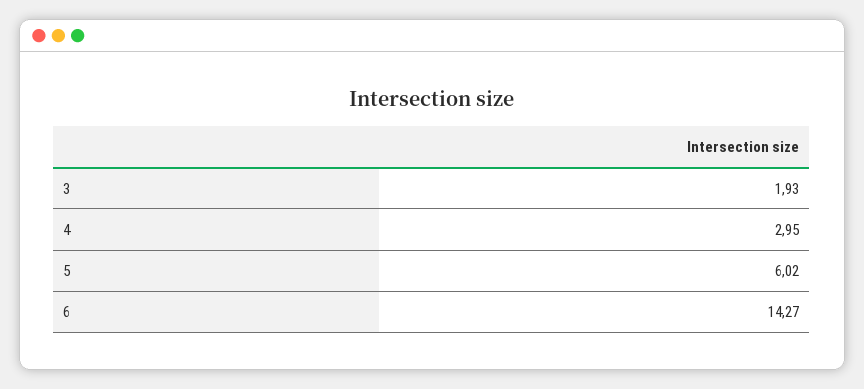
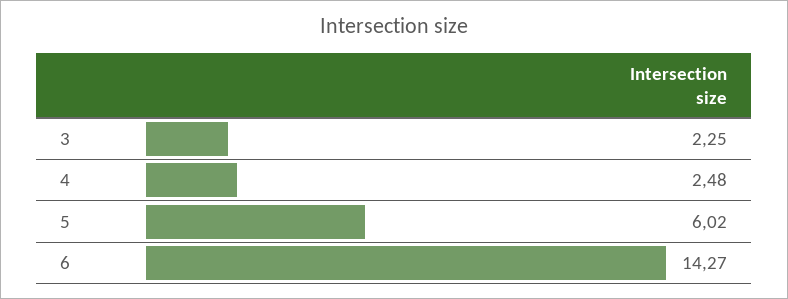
3: 1.93 -> 2.25
4: 2.95 -> 2.48

